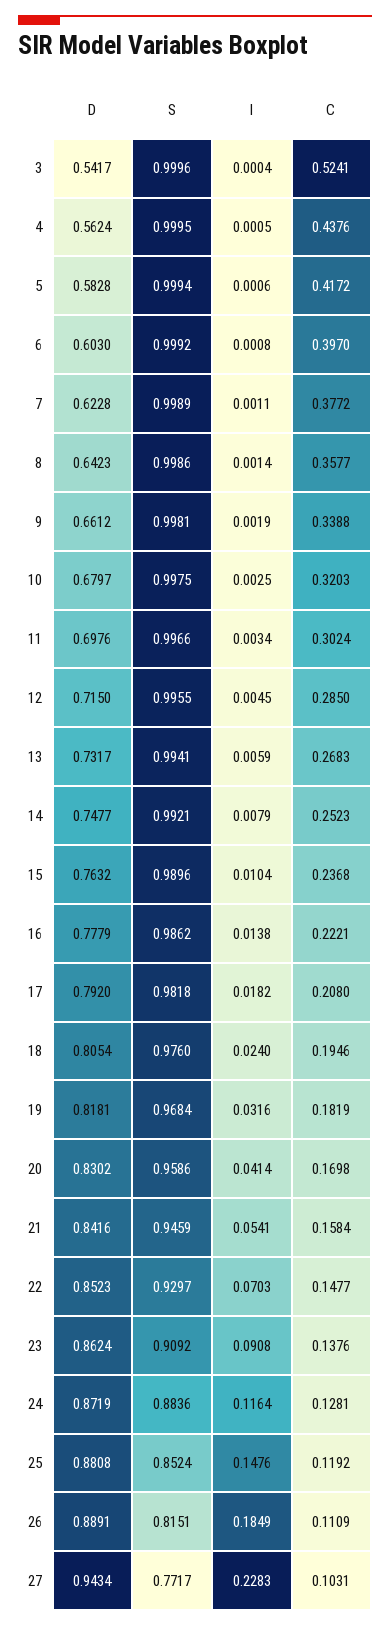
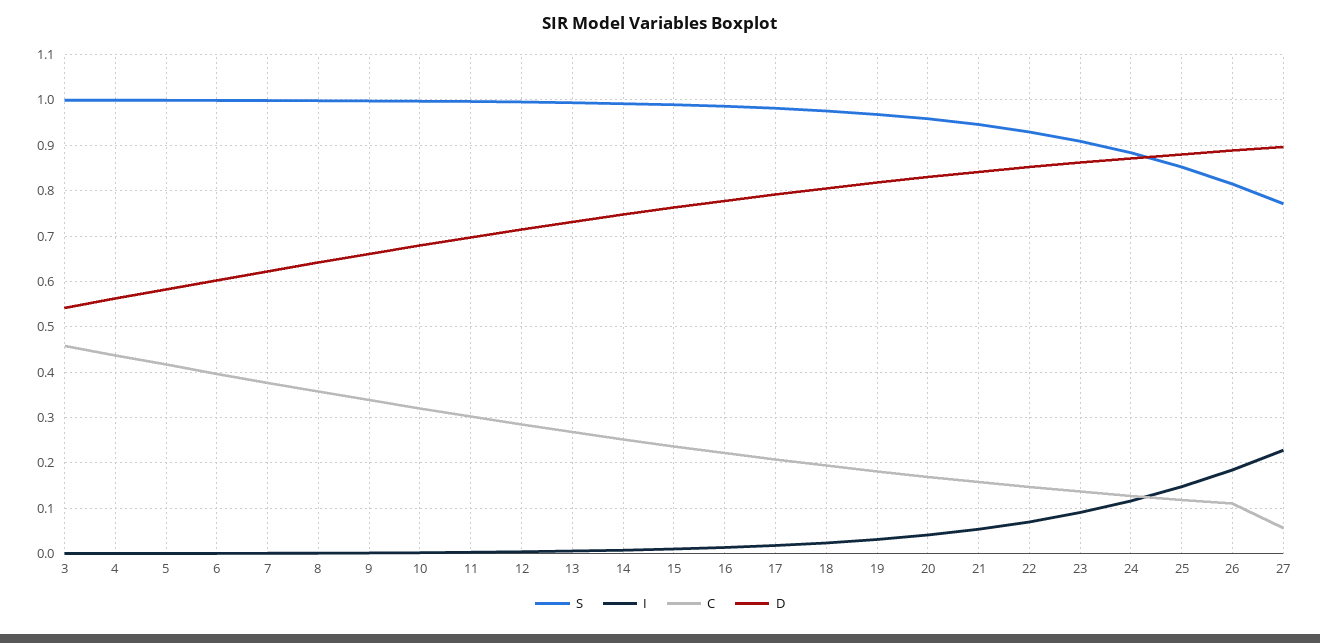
C, 3: 0.5241 -> 0.46
D, 27: 0.9434 -> 0.9
C, 27: 0.1031 -> 0.06

